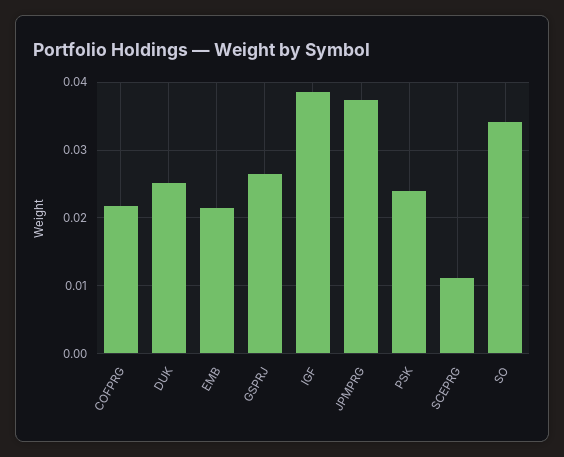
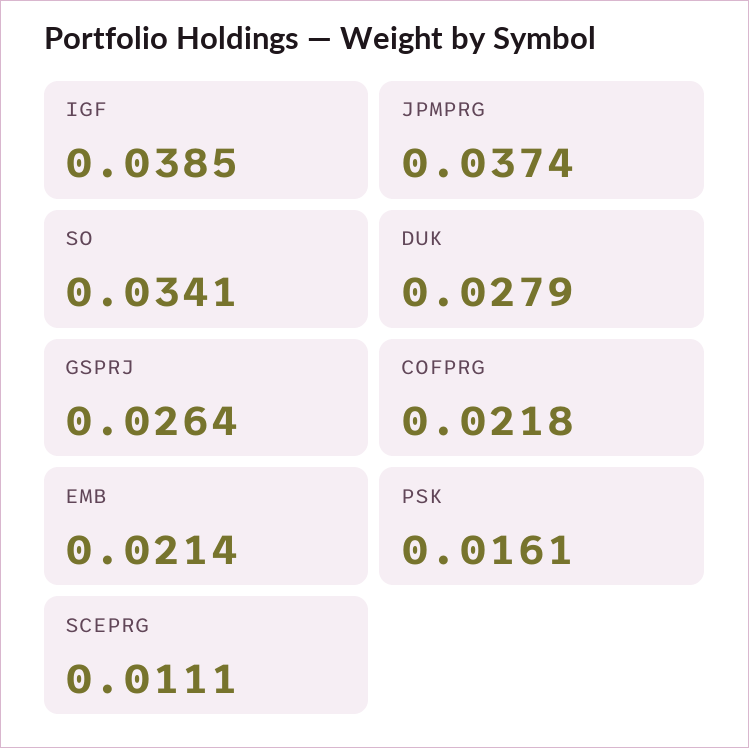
DUK: 0.025 -> 0.0279
PSK: 0.024 -> 0.0161

